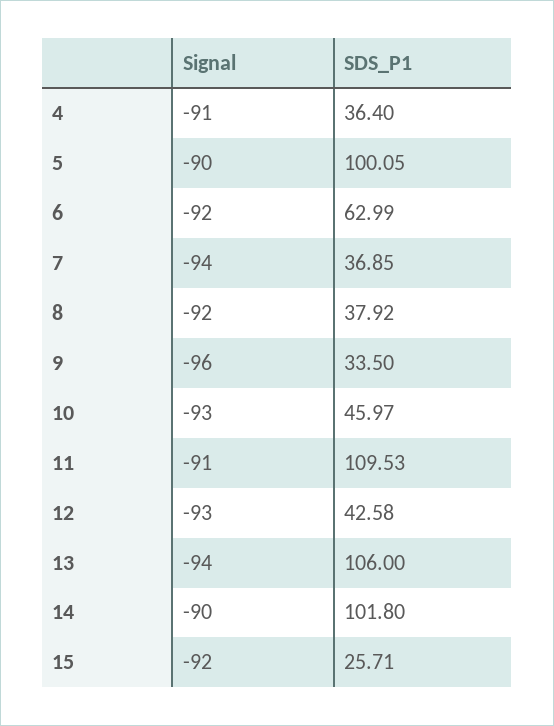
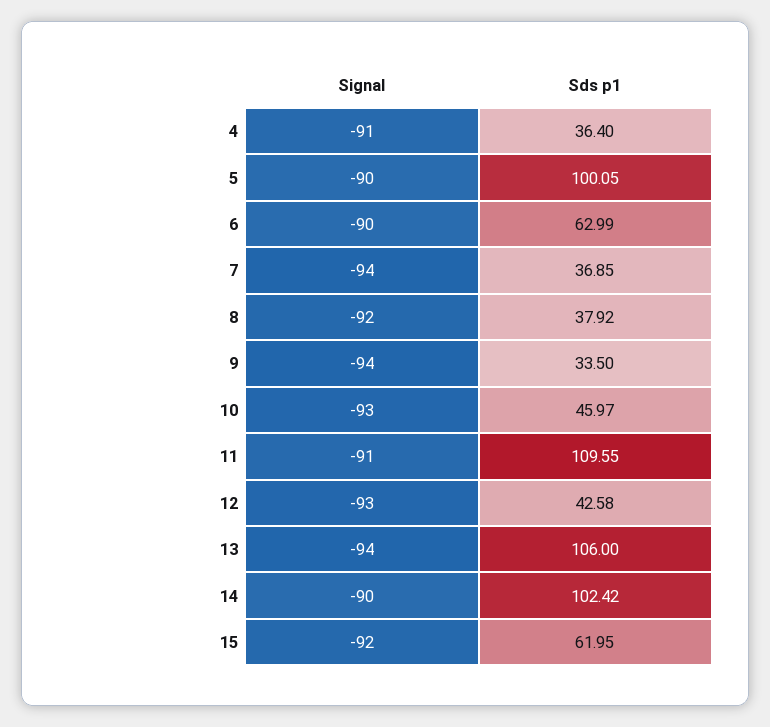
Signal, 6: -92 -> -90
Signal, 9: -96 -> -94
SDS_P1, 11: 109.53 -> 109.55
SDS_P1, 14: 101.8 -> 102.42
SDS_P1, 15: 25.71 -> 61.95

